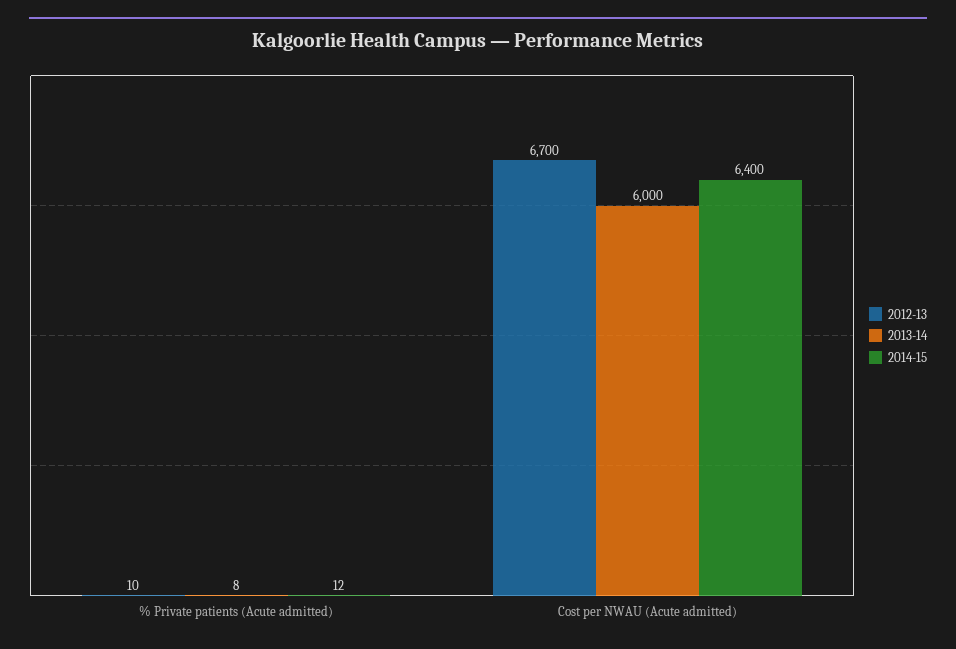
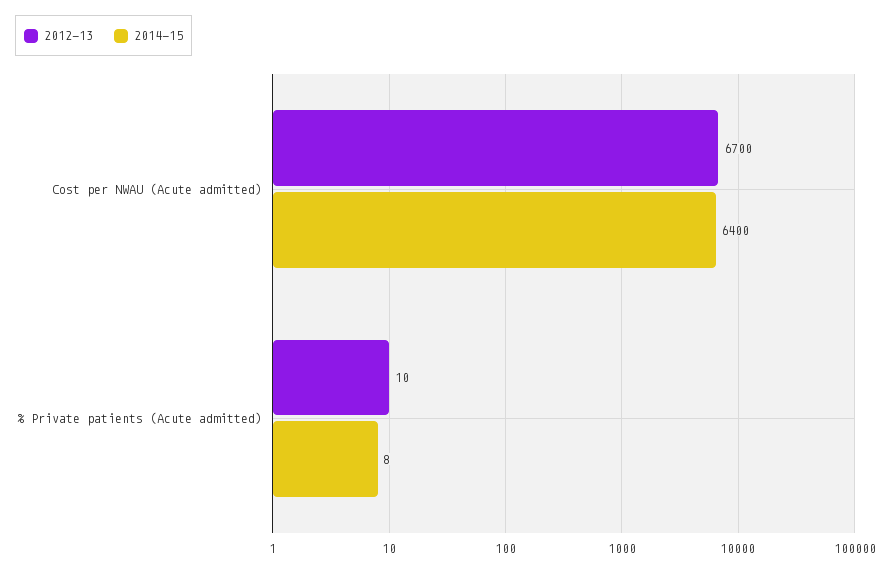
2013-14, % Private patients (Acute admitted): 8 -> none
2014-15, % Private patients (Acute admitted): 12 -> 8
2013-14, Cost per NWAU (Acute admitted): 6000 -> none

